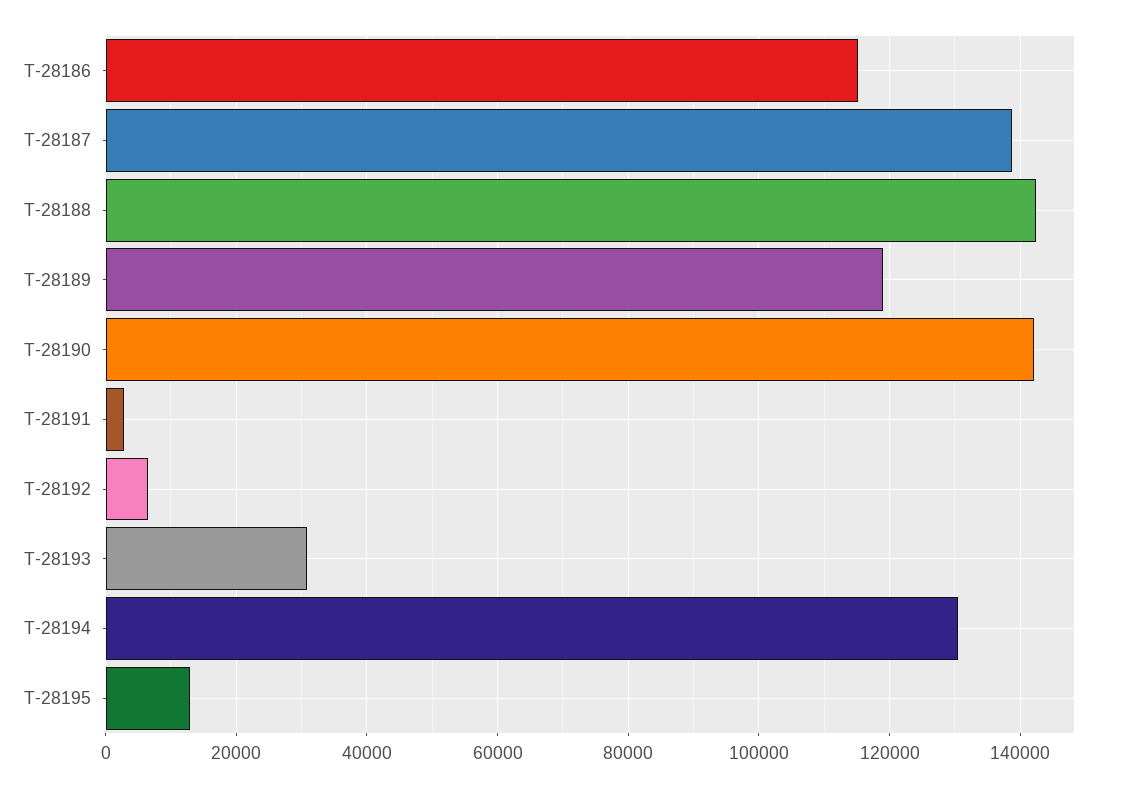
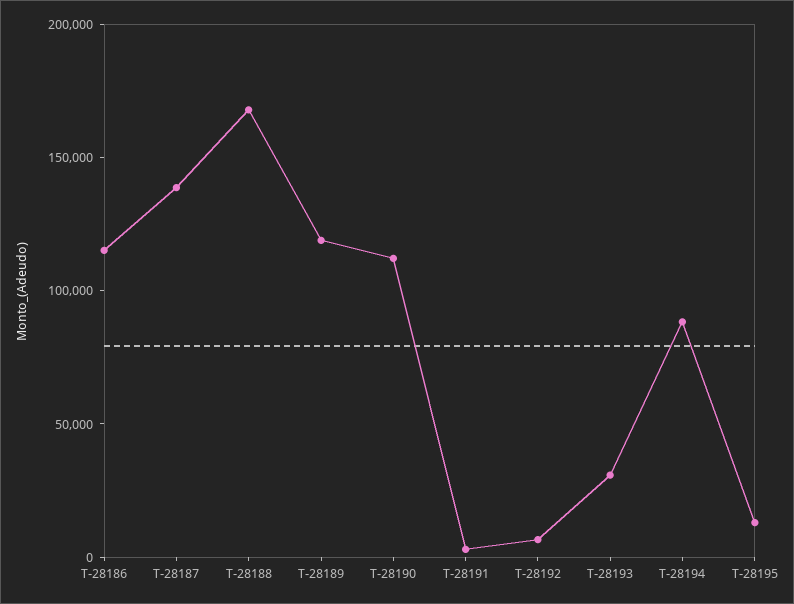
T-28188: 142000 -> 170000
T-28190: 142000 -> 110000
T-28194: 130000 -> 90000

